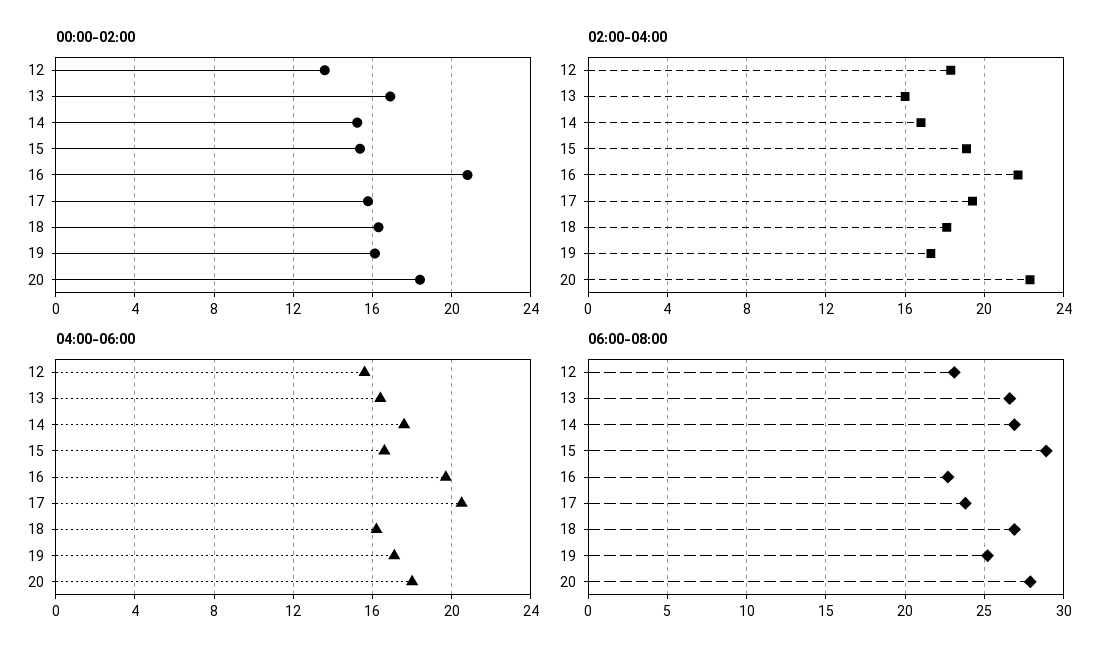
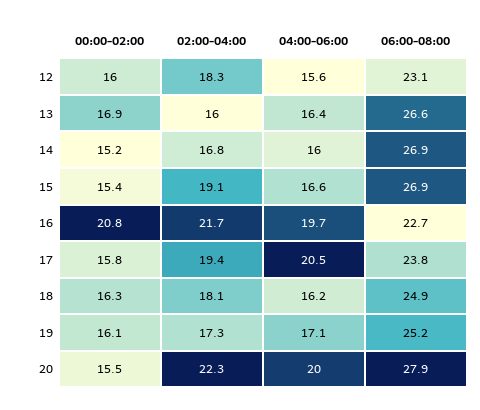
00:00-02:00, 12: 13.5 -> 16
00:00-02:00, 20: 18.5 -> 15.5
04:00-06:00, 14: 17.5 -> 16
04:00-06:00, 20: 18 -> 20
06:00-08:00, 15: 29 -> 26.9
06:00-08:00, 18: 27 -> 24.9

